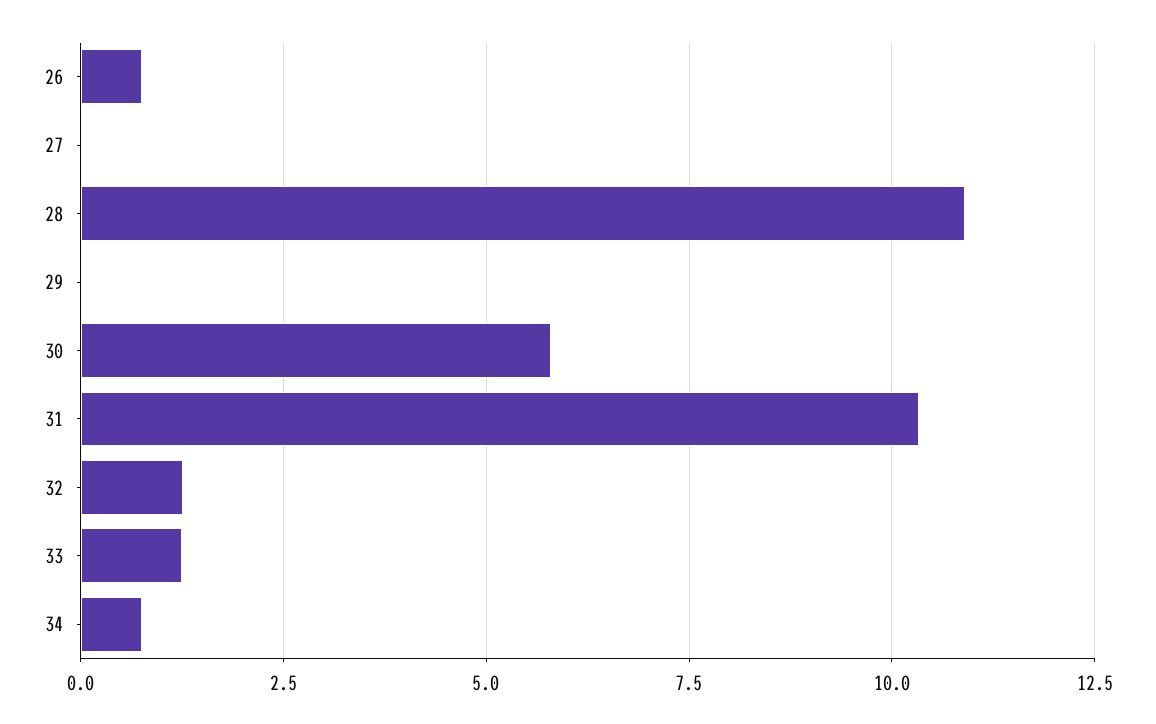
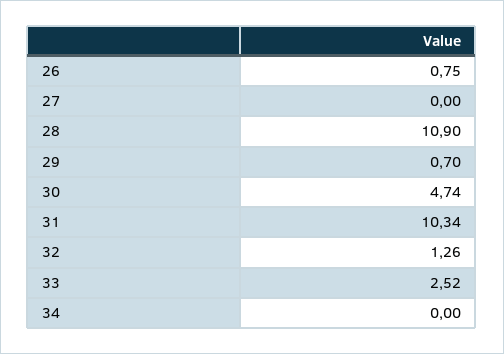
29: 0 -> 0.7
30: 5.75 -> 4.74
33: 1.25 -> 2.52
34: 0.75 -> 0

